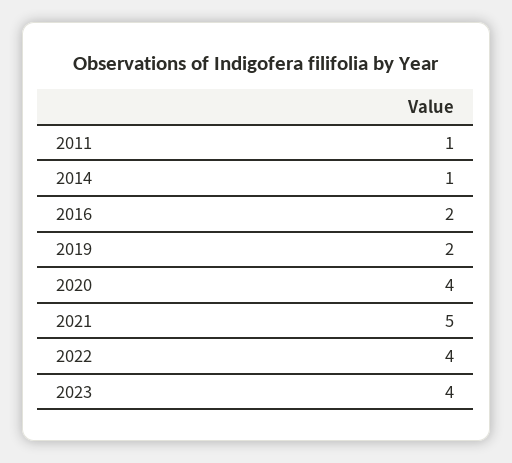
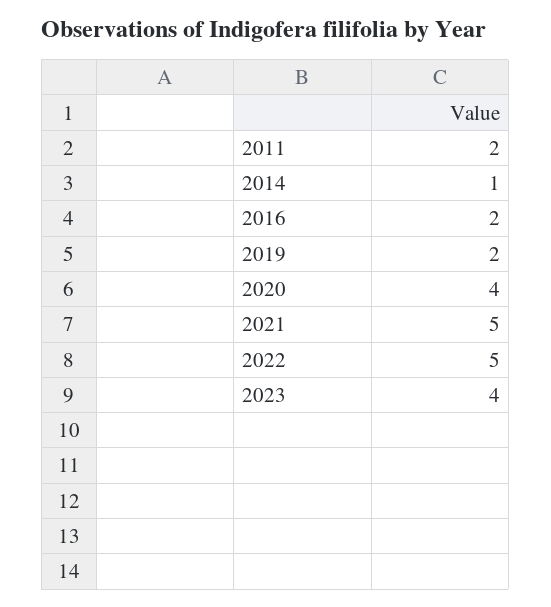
2011: 1 -> 2
2022: 4 -> 5

